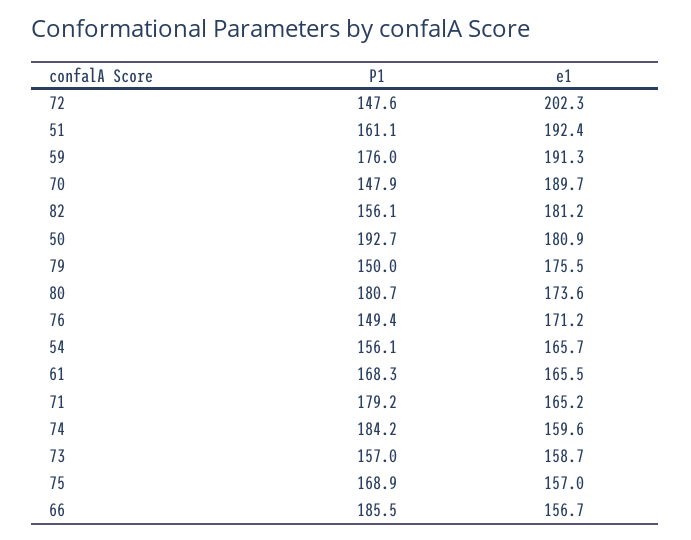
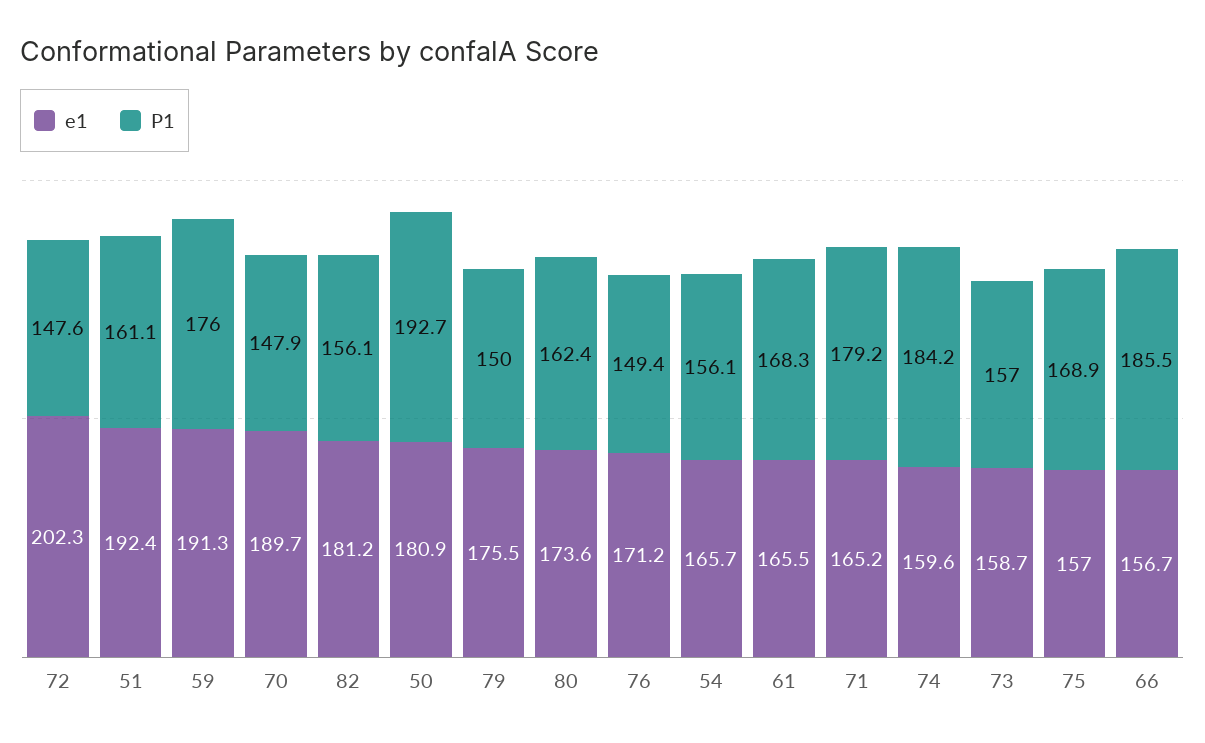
P1, 80: 180.7 -> 162.4

